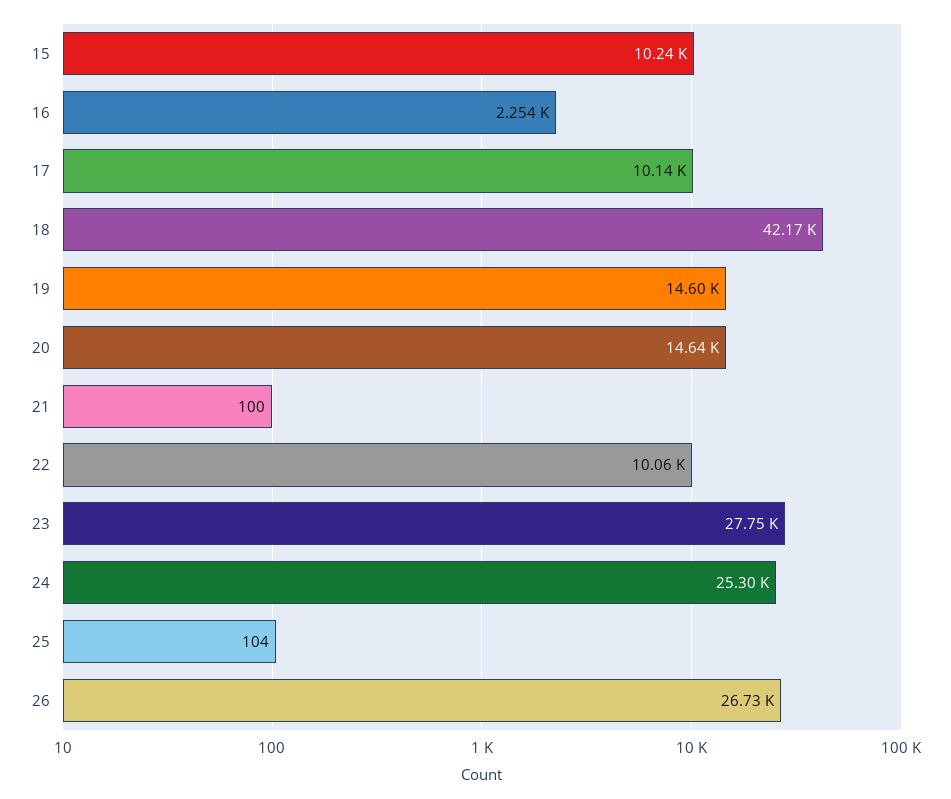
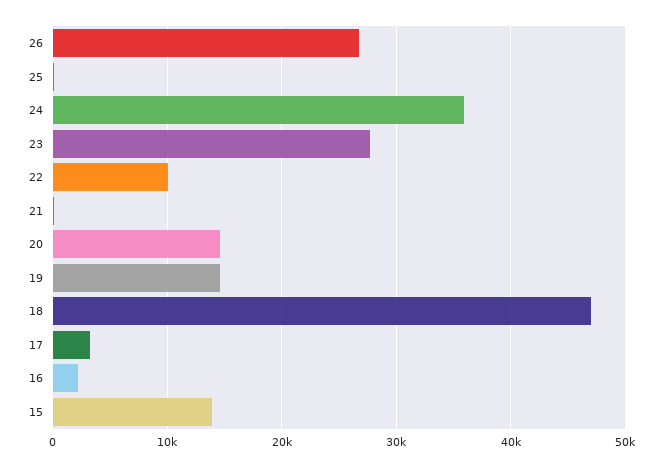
15: 10240 -> 14000
17: 10140 -> 3000
18: 42170 -> 47000
24: 25300 -> 36000

